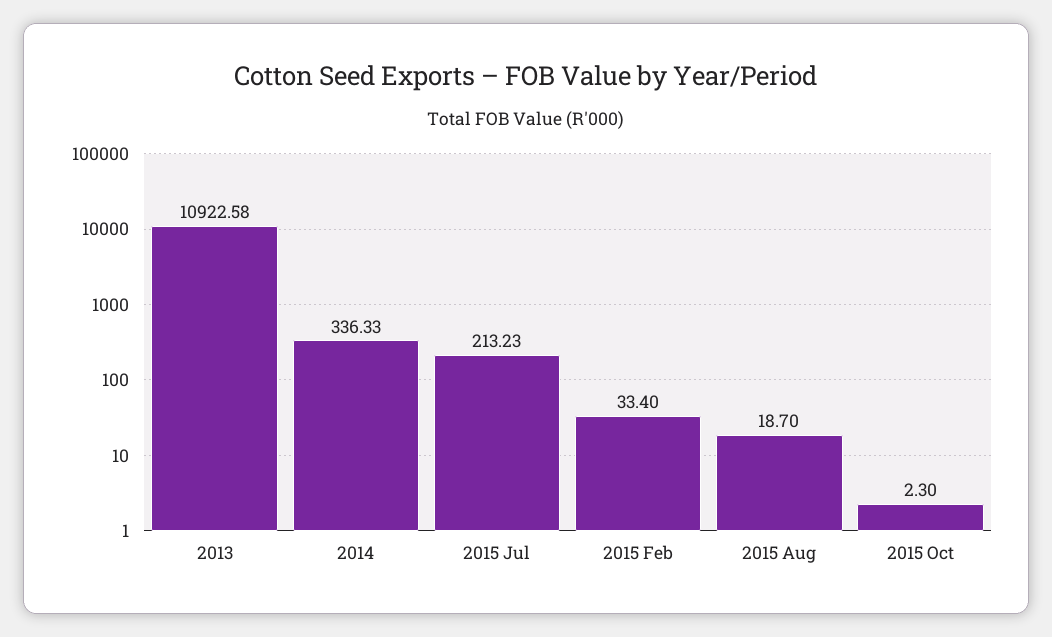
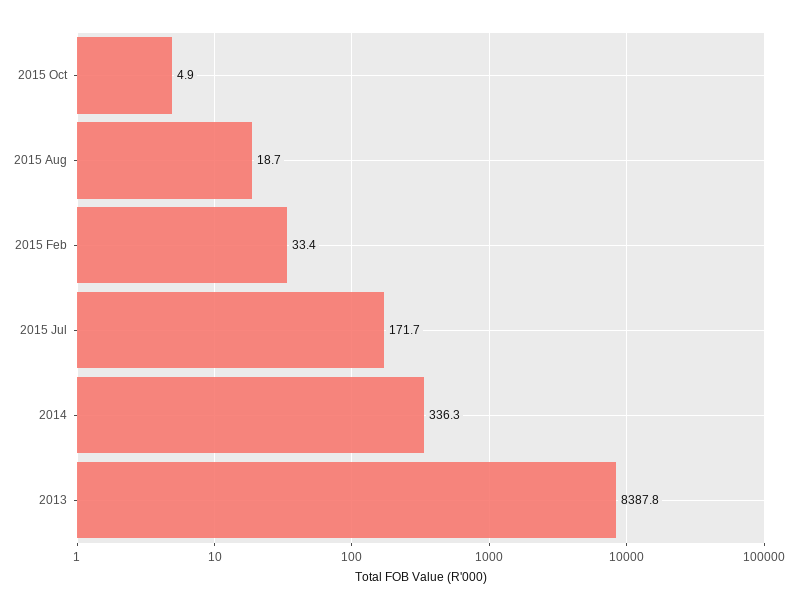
2013: 10922.58 -> 8387.8
2015 Jul: 213.23 -> 171.7
2015 Oct: 2.3 -> 4.9

